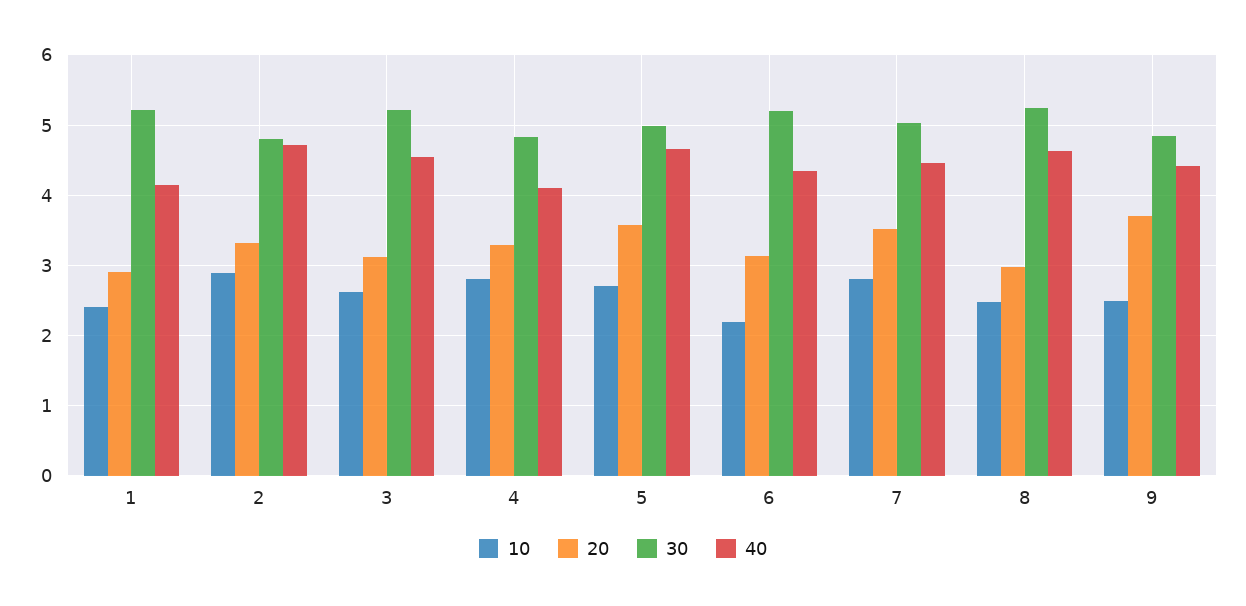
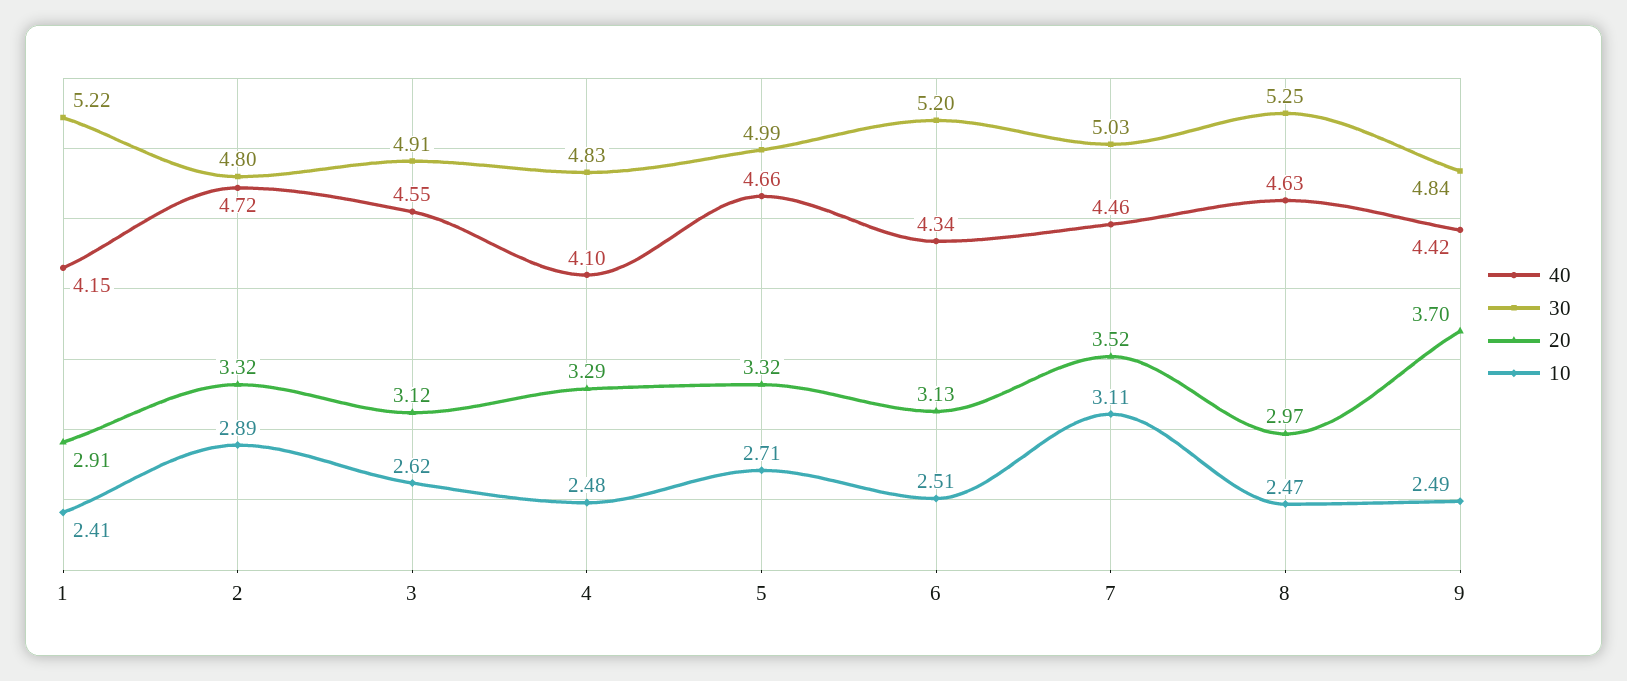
30, 3: 5.2 -> 4.91
10, 4: 2.8 -> 2.48
20, 5: 3.6 -> 3.32
10, 6: 2.2 -> 2.51
10, 7: 2.8 -> 3.11

